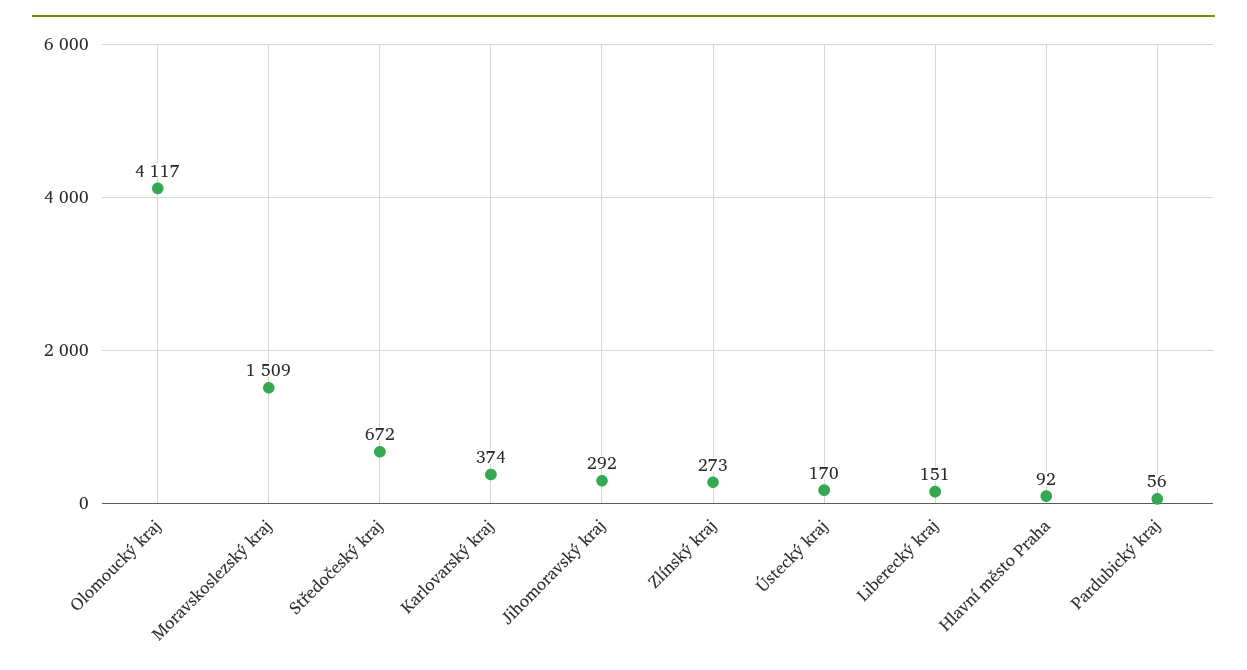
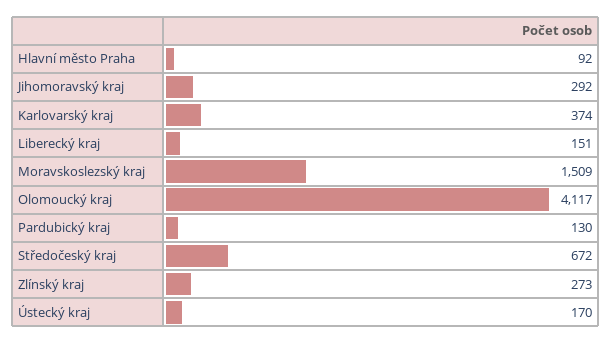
Pardubický kraj: 56 -> 130

